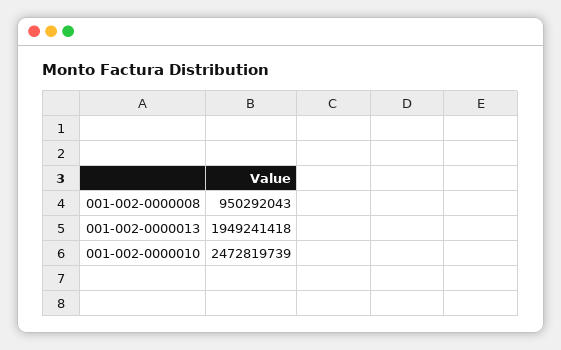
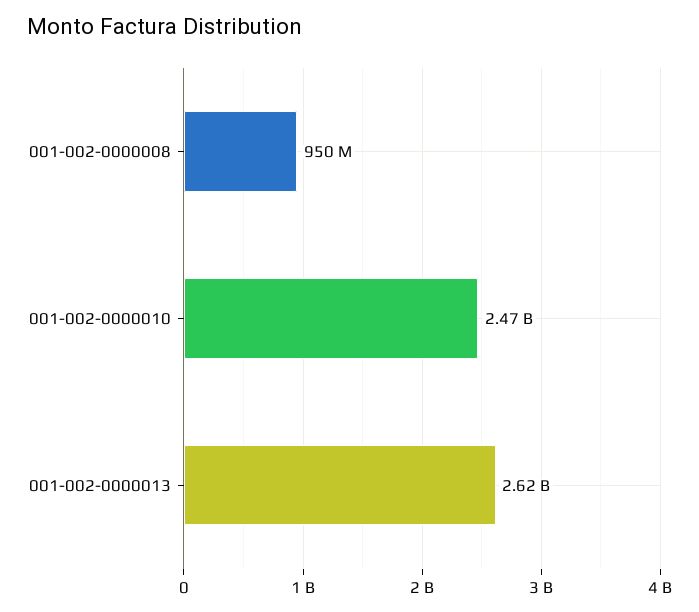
001-002-0000013: 1949241418 -> 2620000000

